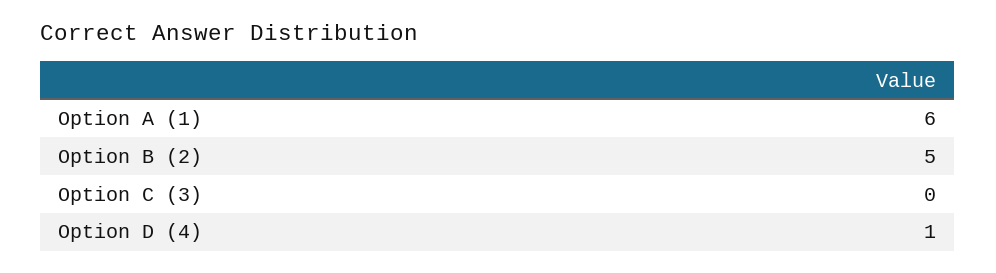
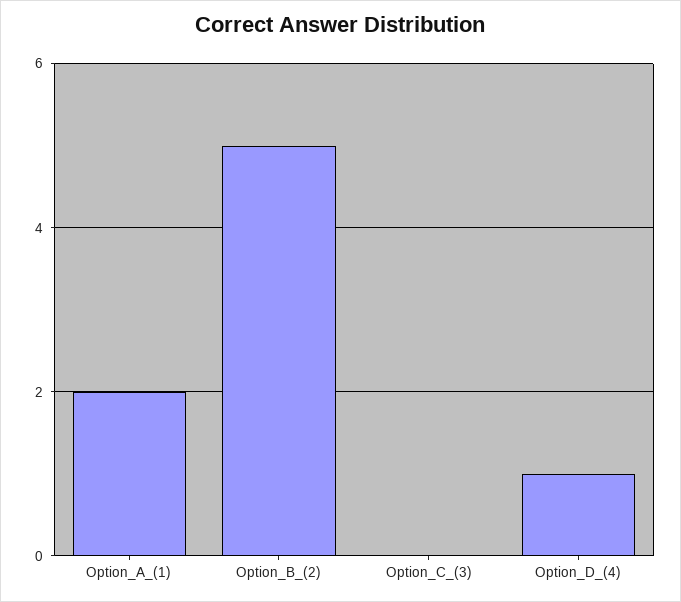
Option A (1): 6 -> 2

